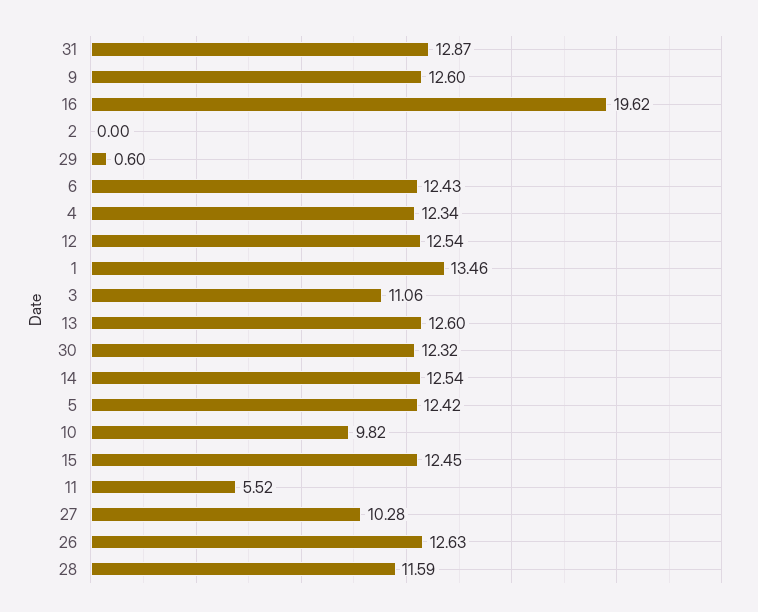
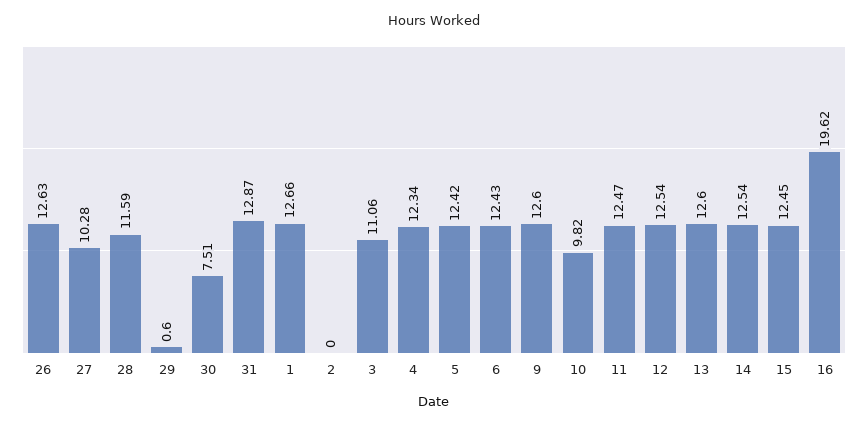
1: 13.46 -> 12.66
30: 12.32 -> 7.51
11: 5.52 -> 12.47

